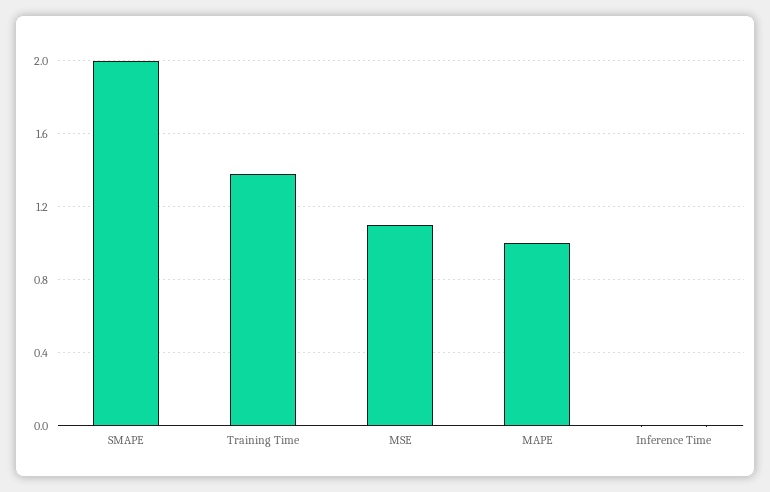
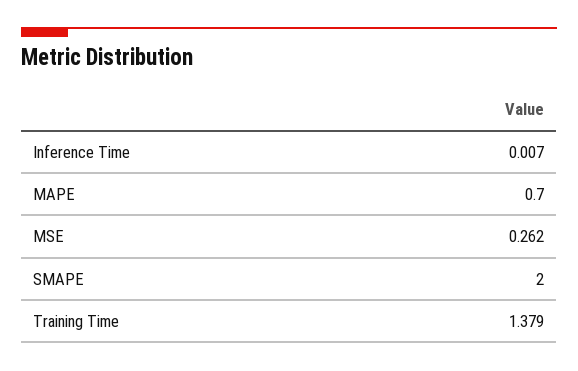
MSE: 1.1 -> 0.262
MAPE: 1 -> 0.7

